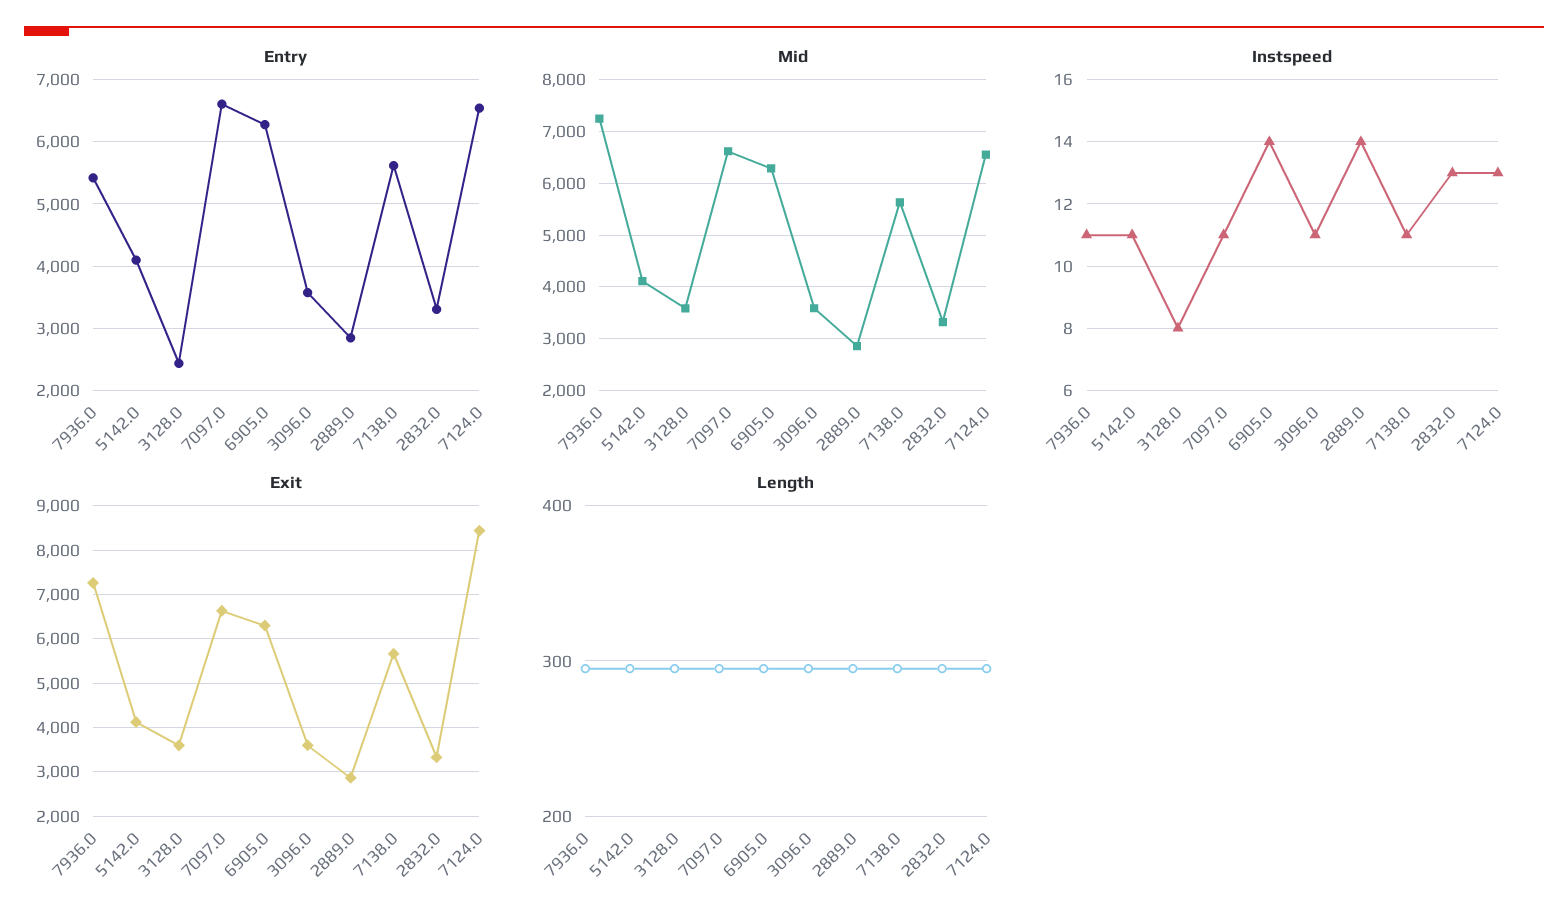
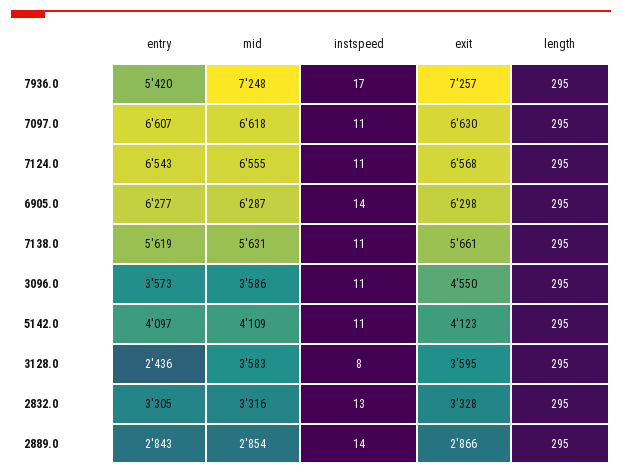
Instspeed, 7936.0: 11 -> 17
Instspeed, 7124.0: 13 -> 11
Exit, 3096.0: 3600 -> 4550
Exit, 7124.0: 8400 -> 6568

